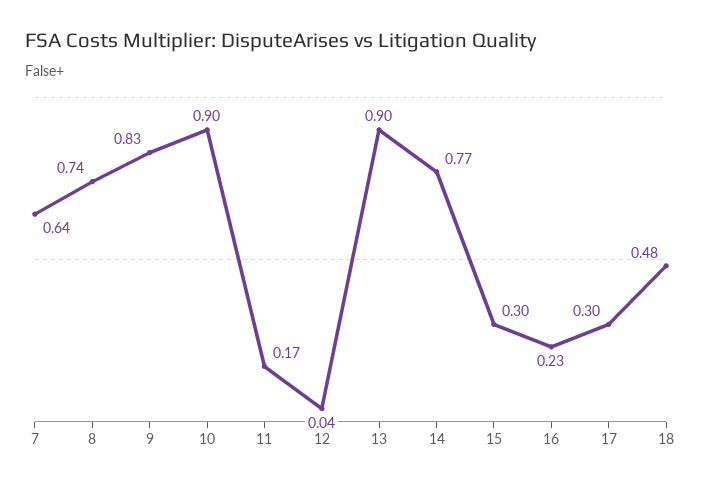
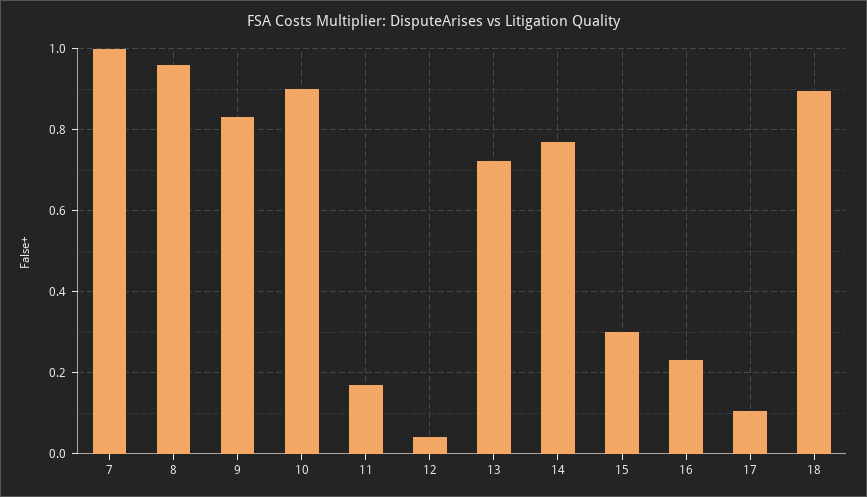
7: 0.64 -> 1
8: 0.74 -> 0.96
13: 0.9 -> 0.72
17: 0.3 -> 0.1
18: 0.48 -> 0.9

